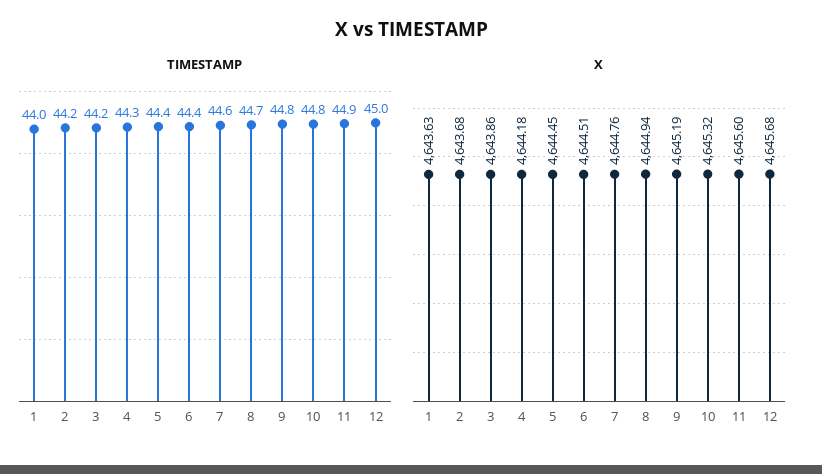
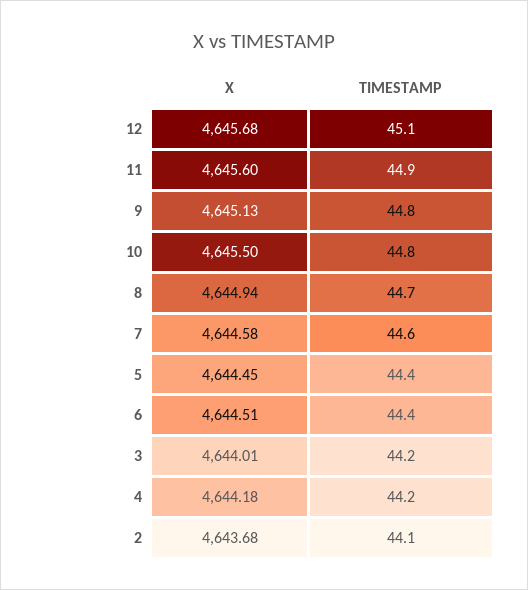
TIMESTAMP, 1: 44 -> none
TIMESTAMP, 2: 44.2 -> 44.1
TIMESTAMP, 4: 44.3 -> 44.2
TIMESTAMP, 12: 45 -> 45.1
X, 1: 4643.63 -> none
X, 3: 4643.86 -> 4644.01
X, 7: 4644.76 -> 4644.58
X, 9: 4645.19 -> 4645.13
X, 10: 4645.32 -> 4645.5

